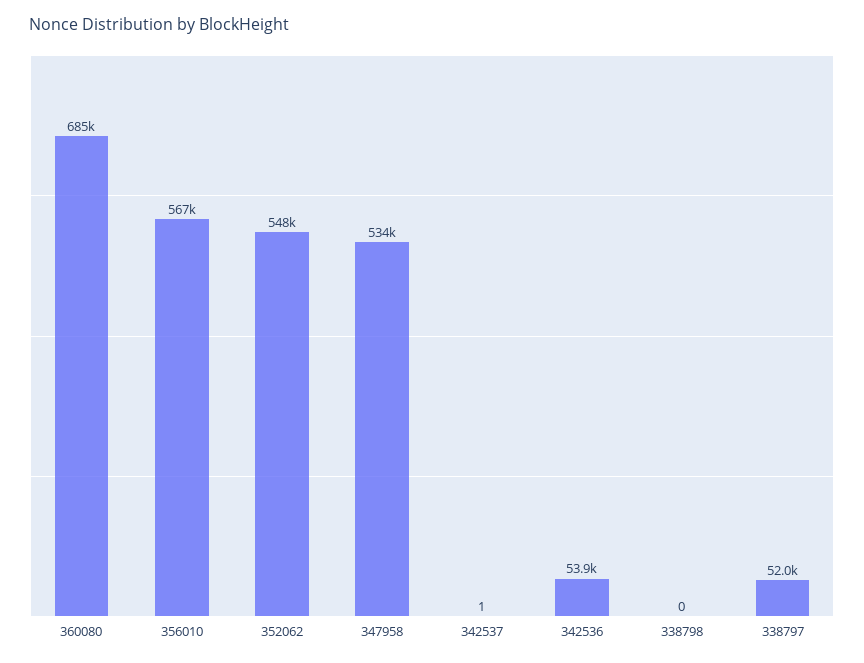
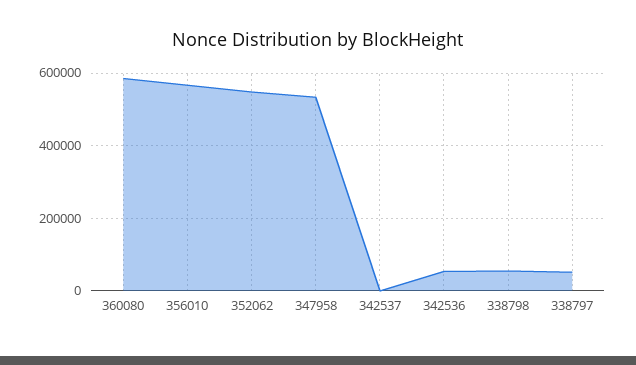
360080: 685000 -> 580000
338798: 0 -> 60000

